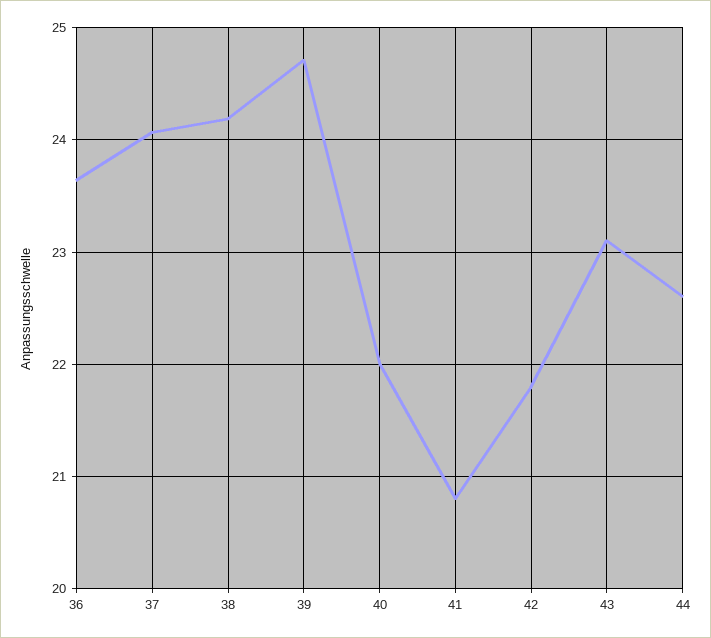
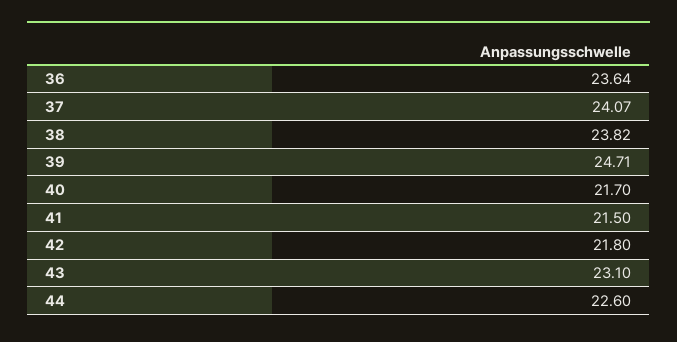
38: 24.2 -> 23.82
40: 22 -> 21.7
41: 20.8 -> 21.5

